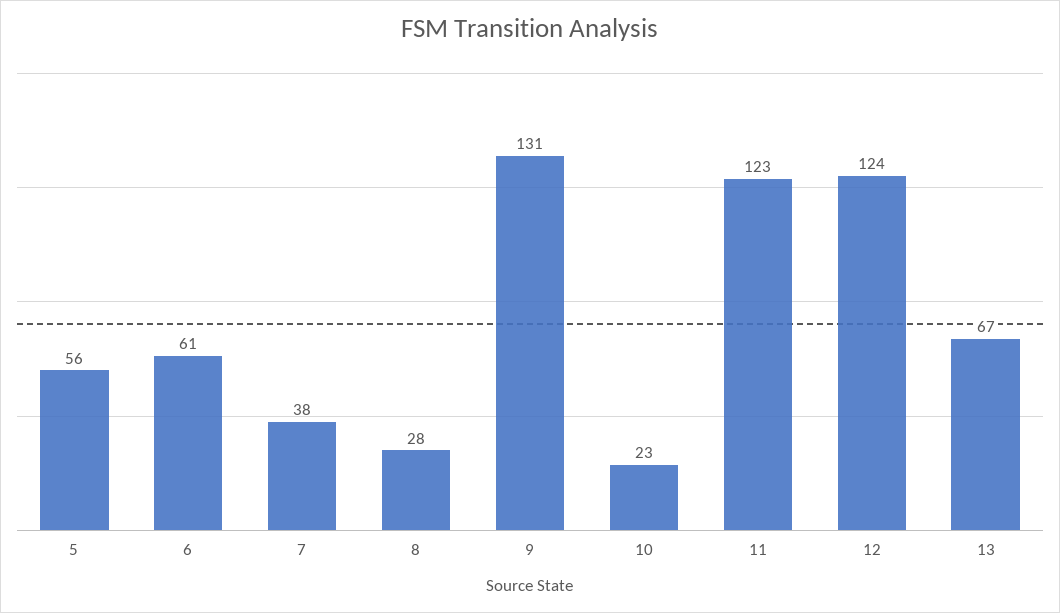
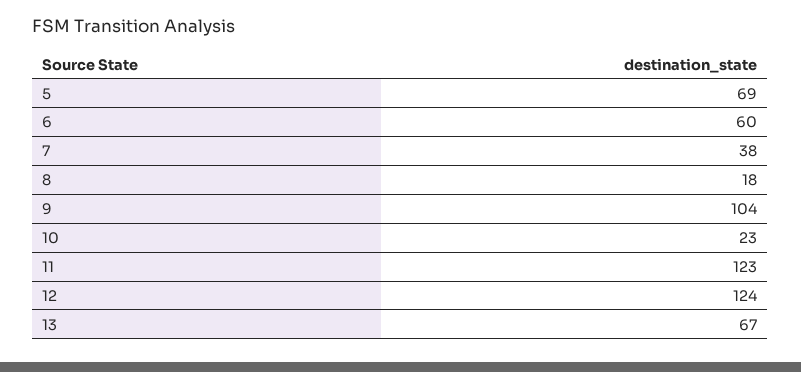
5: 56 -> 69
6: 61 -> 60
8: 28 -> 18
9: 131 -> 104

